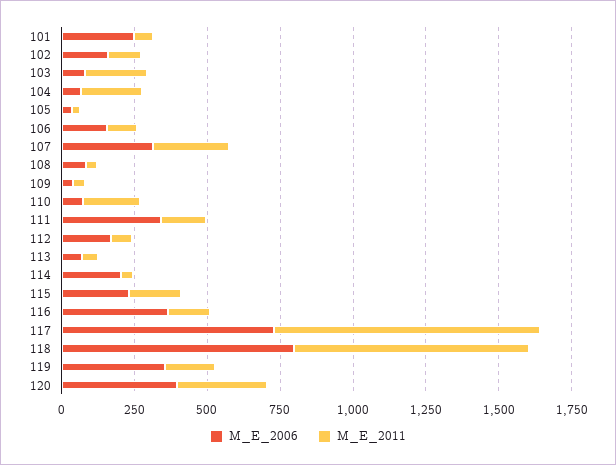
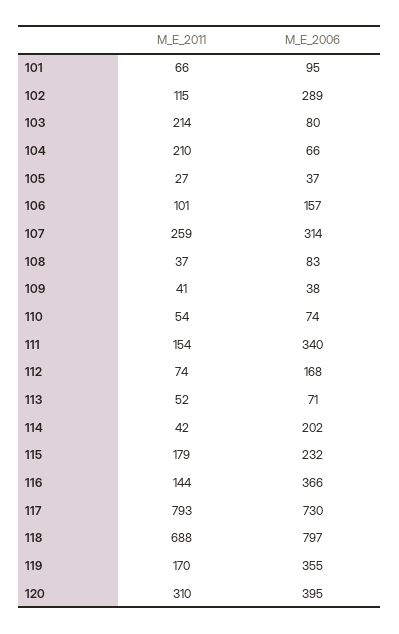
M_E_2006, 101: 250 -> 95
M_E_2006, 102: 150 -> 289
M_E_2011, 110: 200 -> 54
M_E_2011, 117: 900 -> 793
M_E_2011, 118: 800 -> 688

